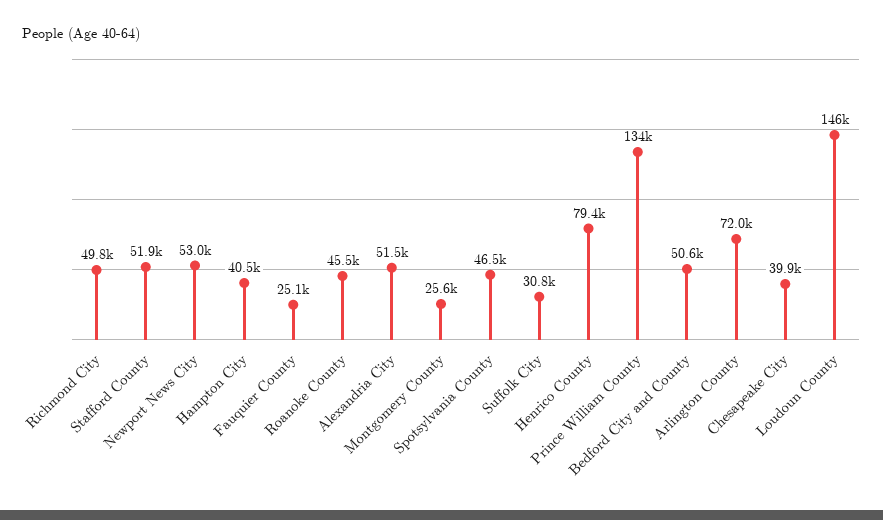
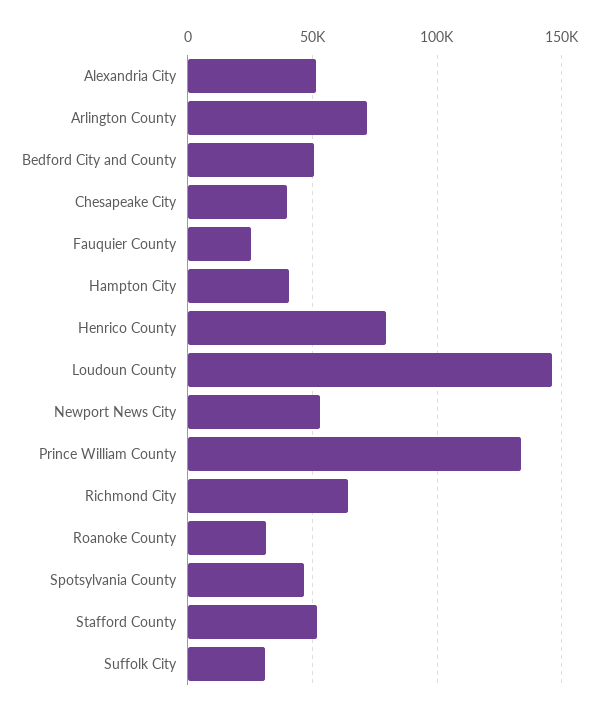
Richmond City: 49800 -> 65000
Roanoke County: 45500 -> 30000
Montgomery County: 25600 -> none

